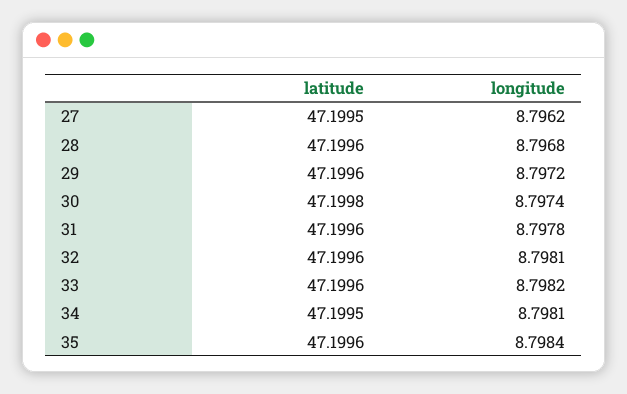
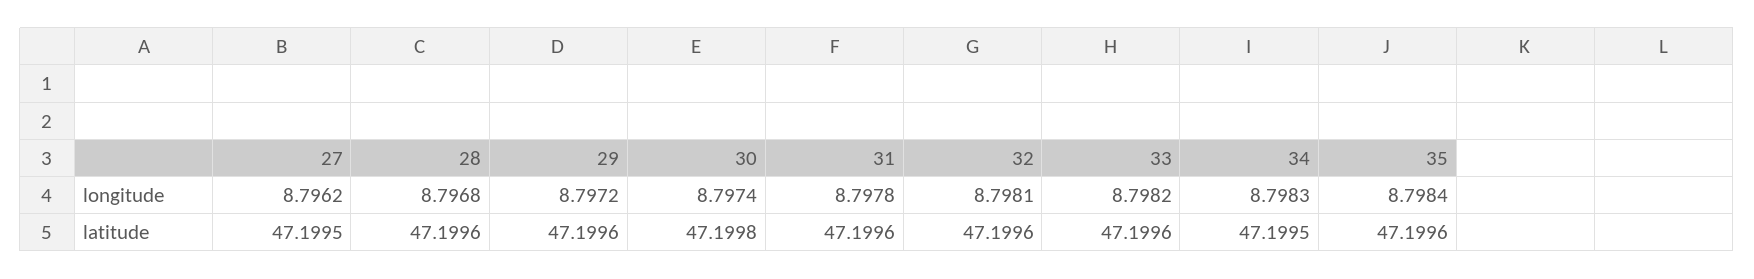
longitude, 34: 8.7981 -> 8.7983

